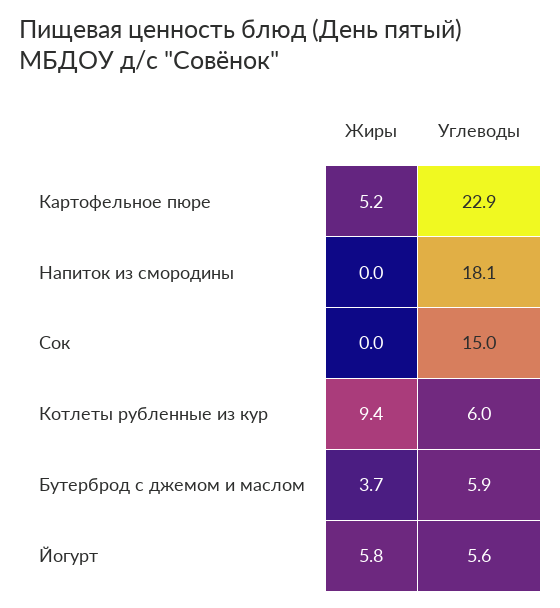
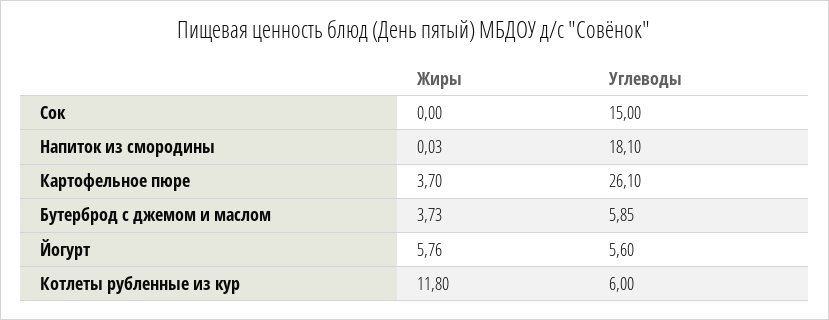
Жиры, Картофельное пюре: 5.2 -> 3.7
Углеводы, Картофельное пюре: 22.9 -> 26.1
Жиры, Котлеты рубленные из кур: 9.4 -> 11.8

